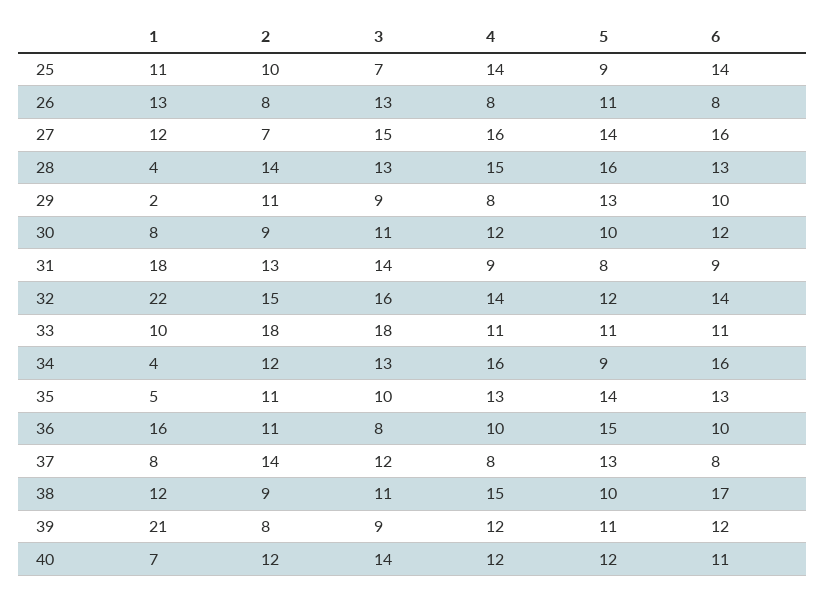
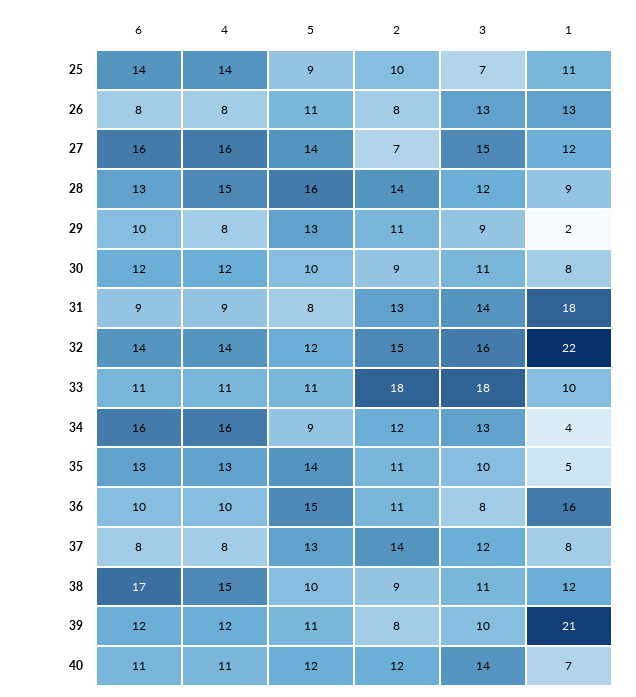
1, 28: 4 -> 9
3, 28: 13 -> 12
3, 39: 9 -> 10
4, 40: 12 -> 11

